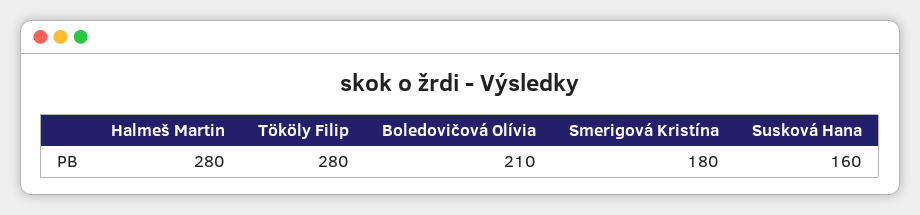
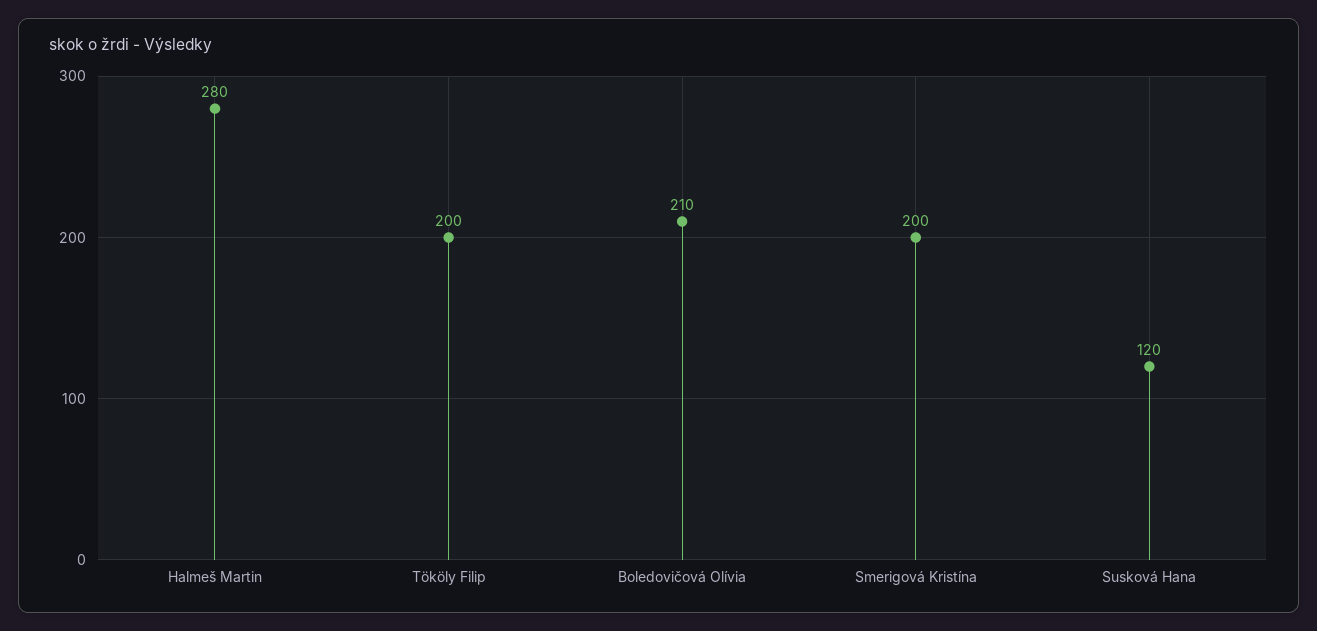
Tököly Filip: 280 -> 200
Smerigová Kristína: 180 -> 200
Susková Hana: 160 -> 120

